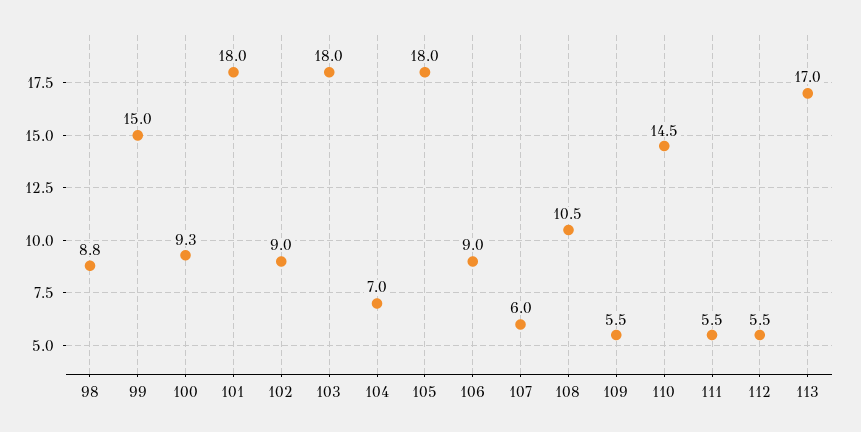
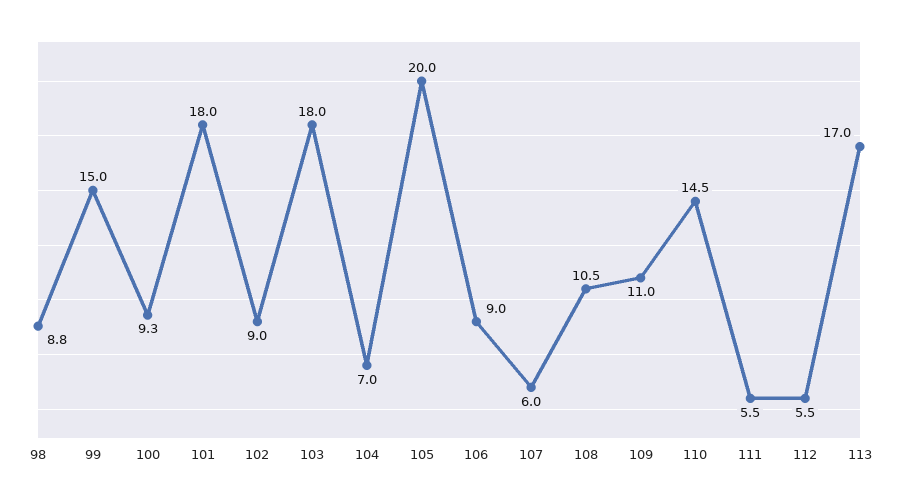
105: 18 -> 20
109: 5.5 -> 11

